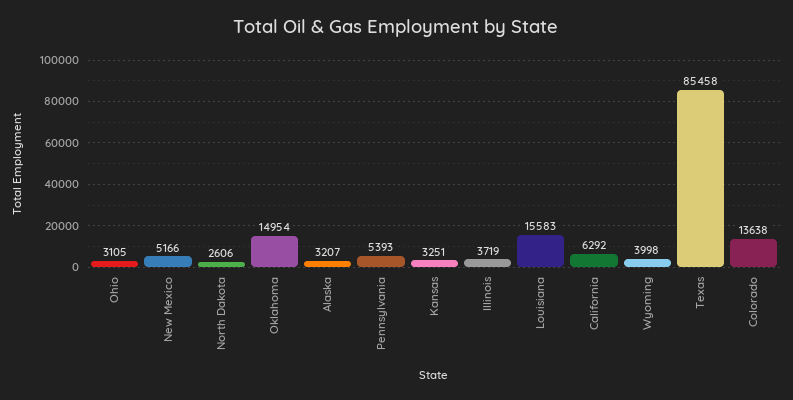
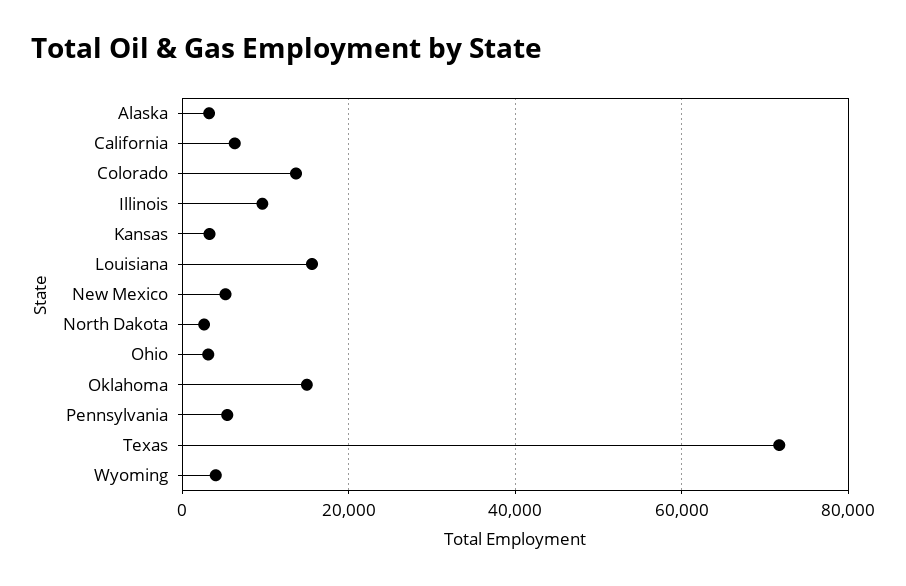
Illinois: 3719 -> 10000
Texas: 85458 -> 72000

